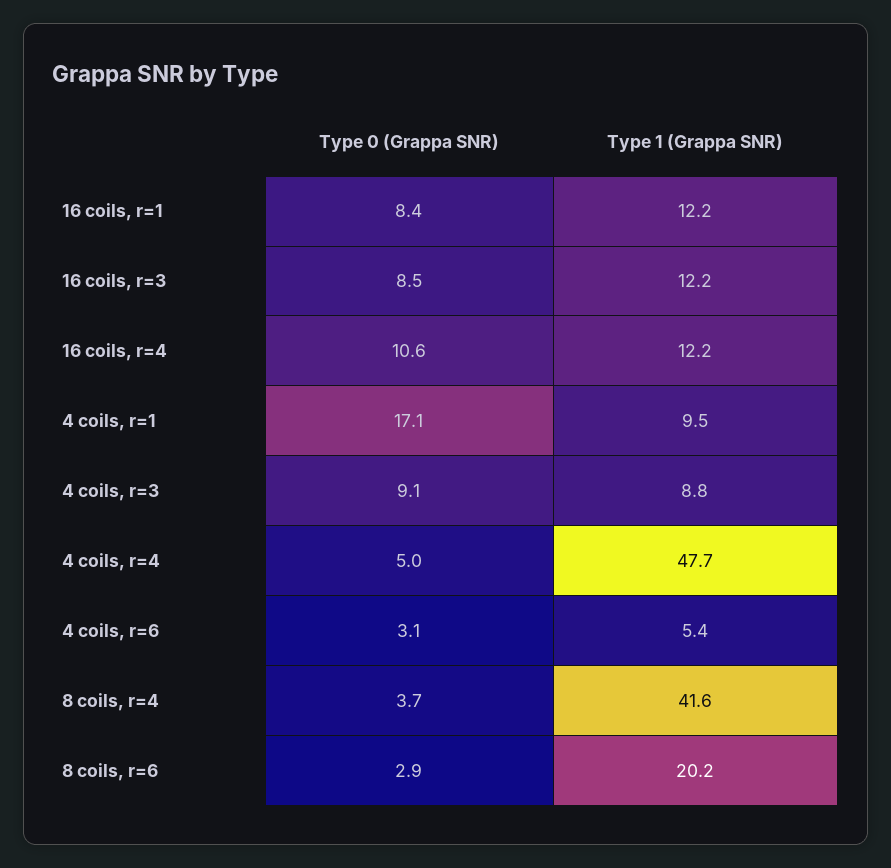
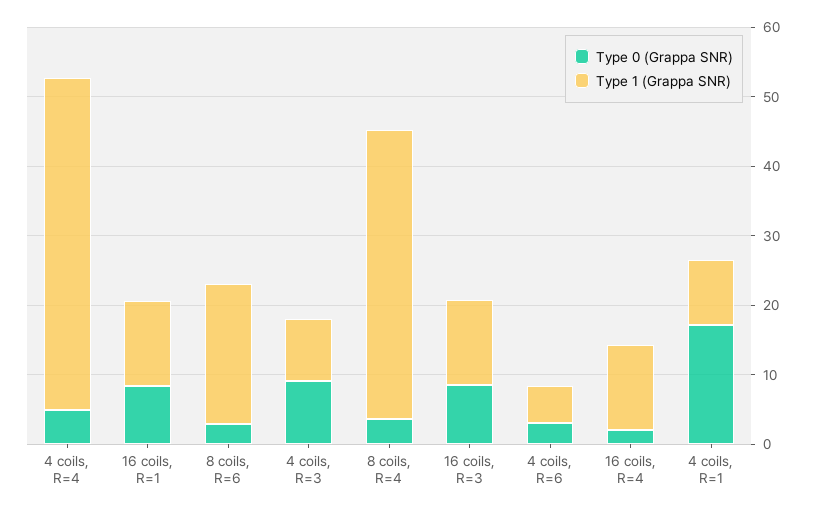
Type 0 (Grappa SNR), 16 coils, r=4: 10.6 -> 2

